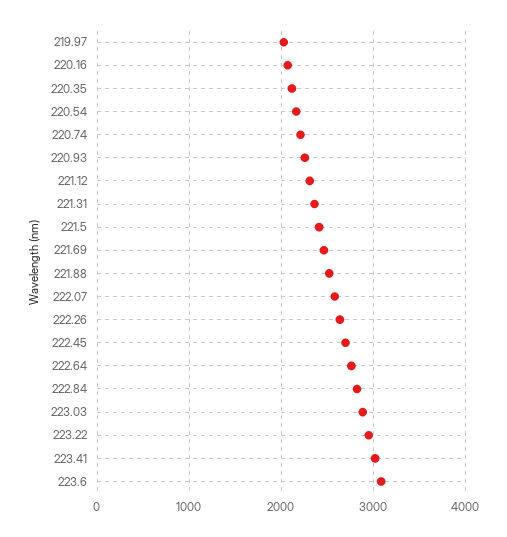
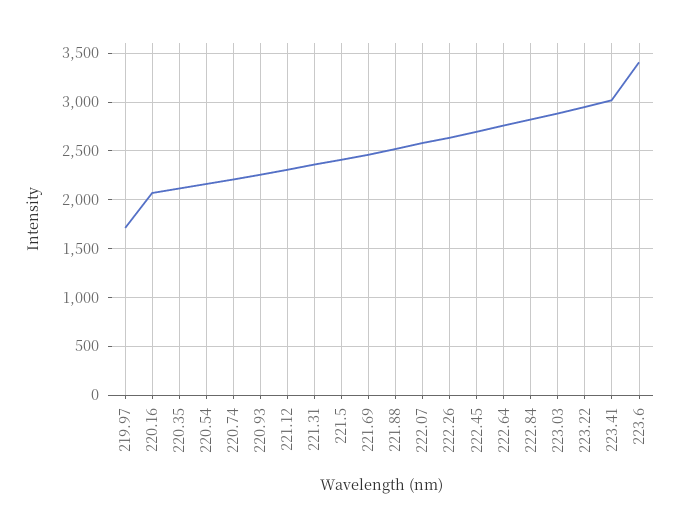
219.97: 2000 -> 1700
223.6: 3100 -> 3400

